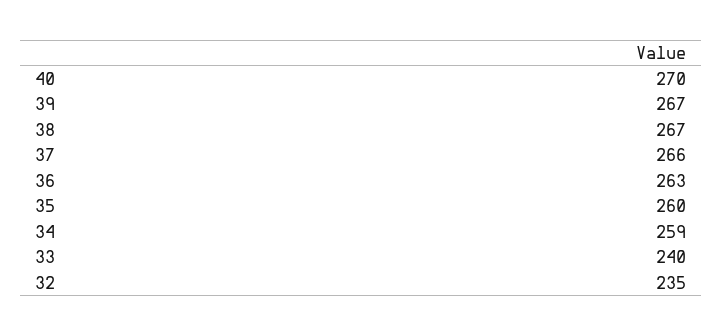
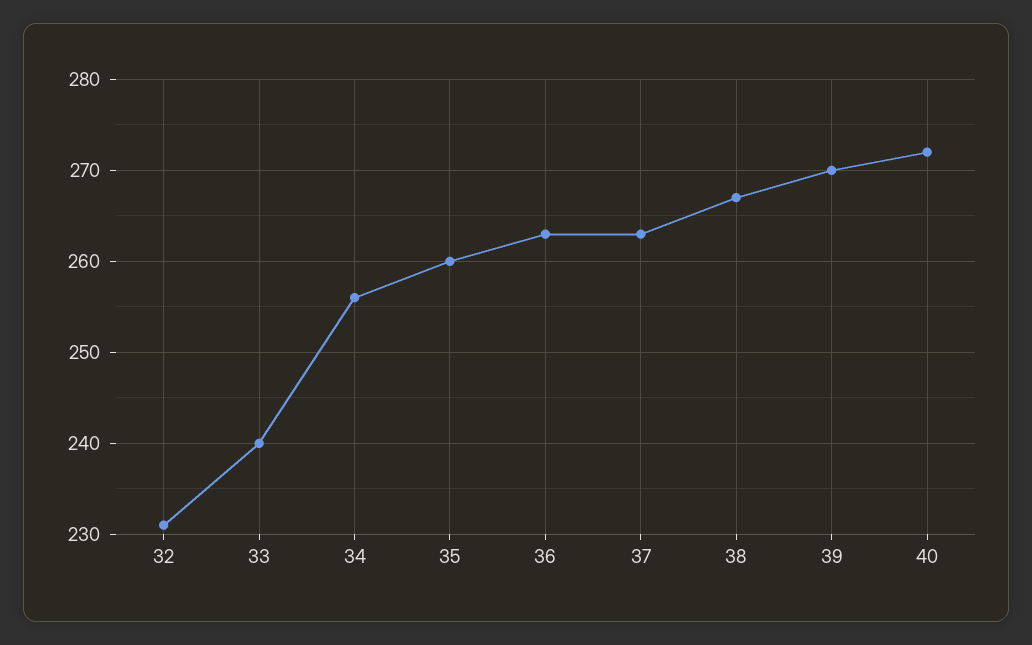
40: 270 -> 272
39: 267 -> 270
37: 266 -> 263
34: 259 -> 256
32: 235 -> 231

